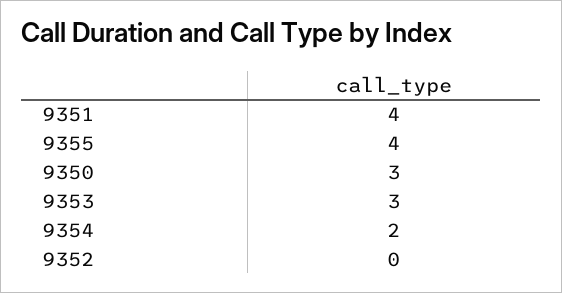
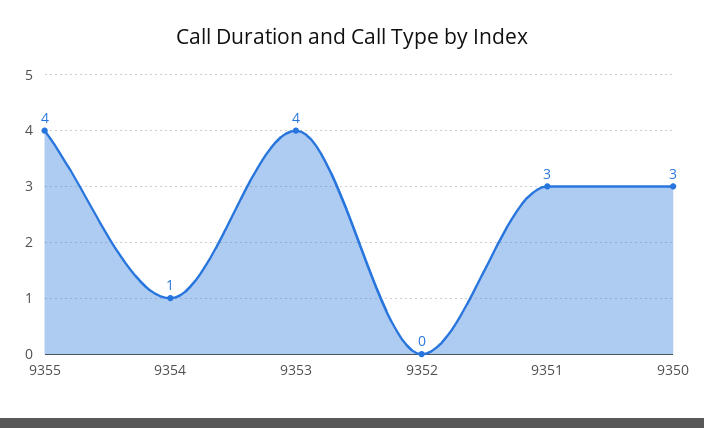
9351: 4 -> 3
9353: 3 -> 4
9354: 2 -> 1

